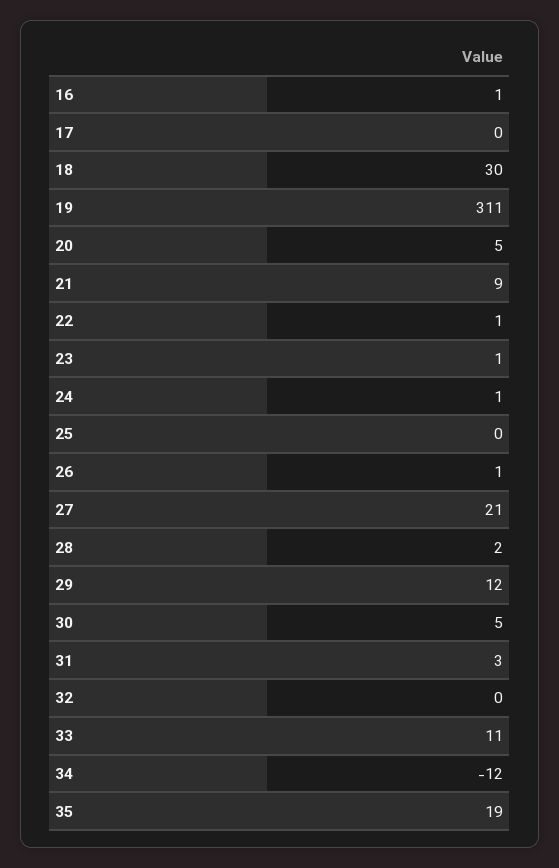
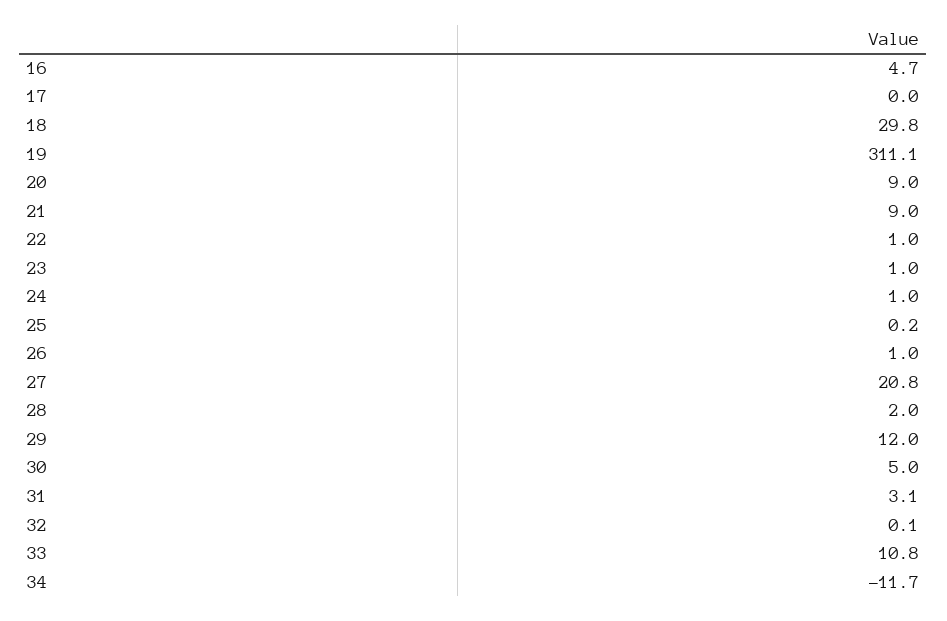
16: 1 -> 4.7
20: 5 -> 9
35: 19 -> none

